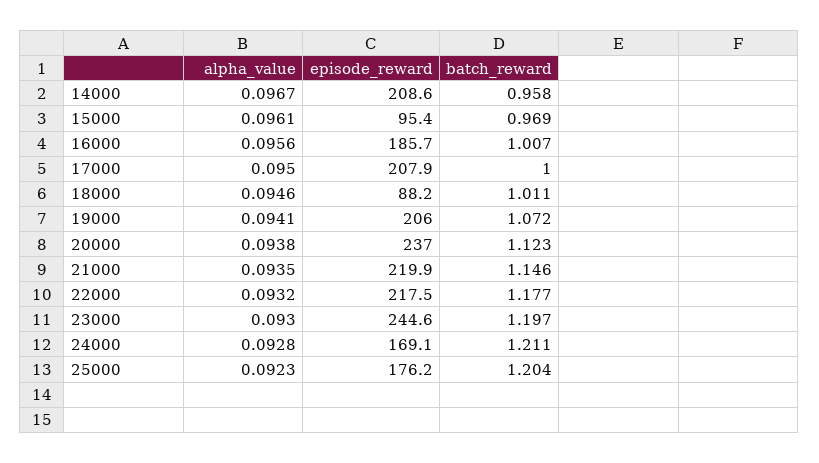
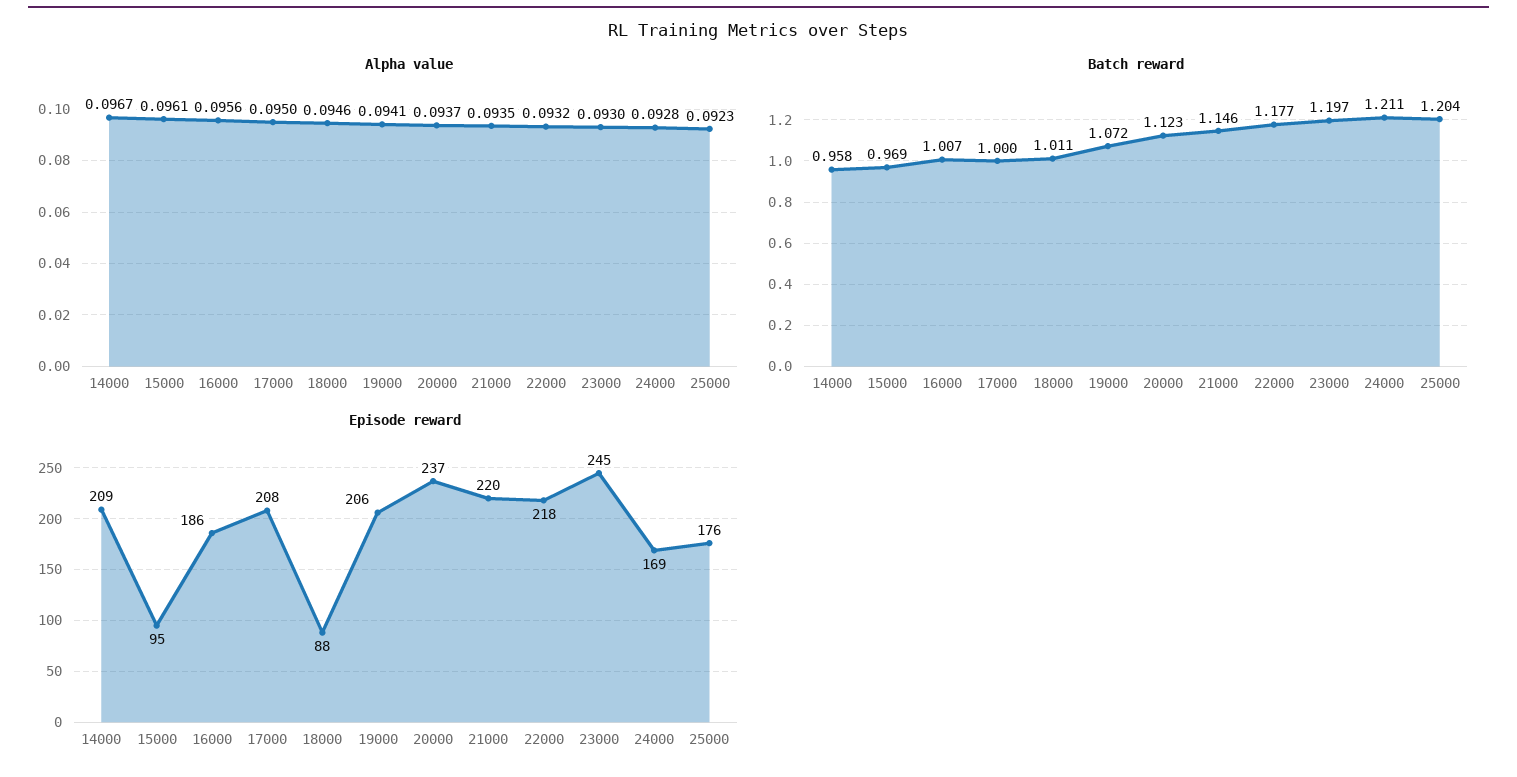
alpha_value, 20000: 0.0938 -> 0.0937

